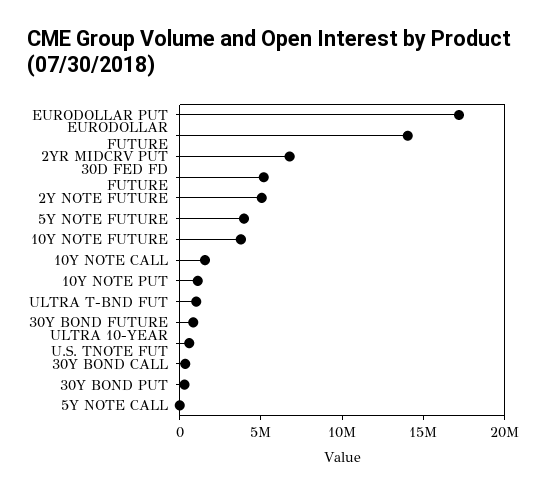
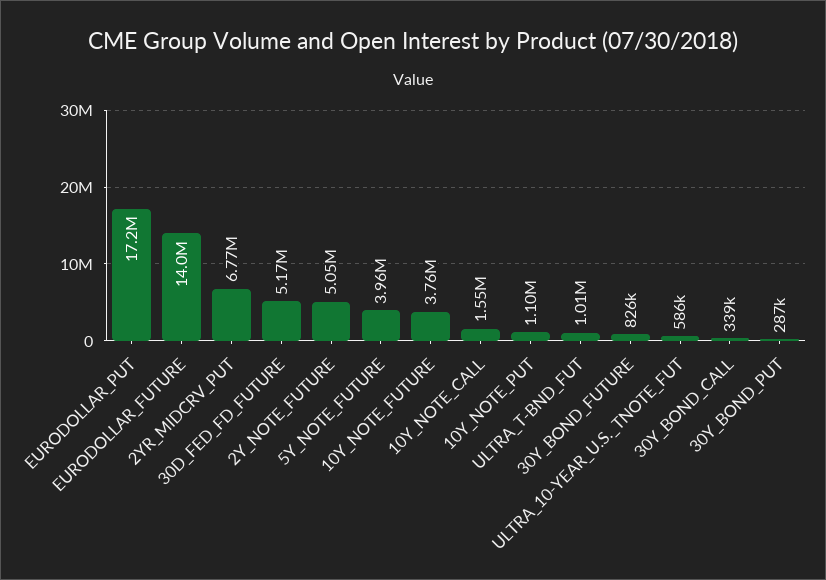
5Y NOTE CALL: 0 -> none

